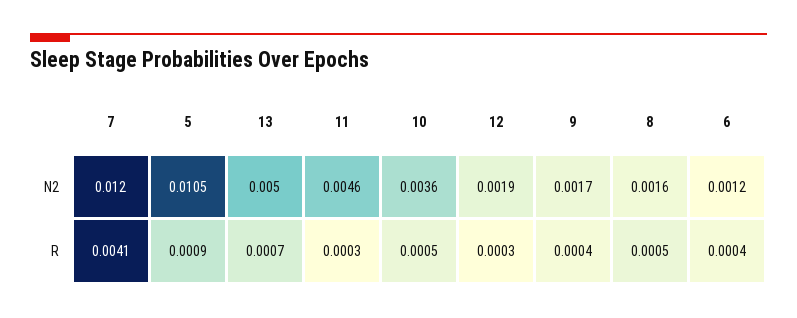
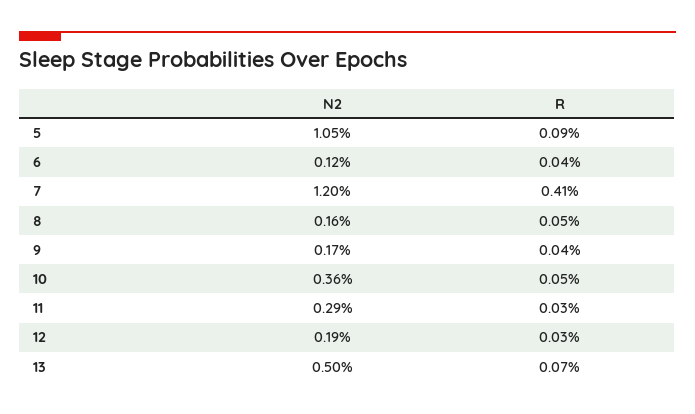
11, N2: 0.0046 -> 0.0029

